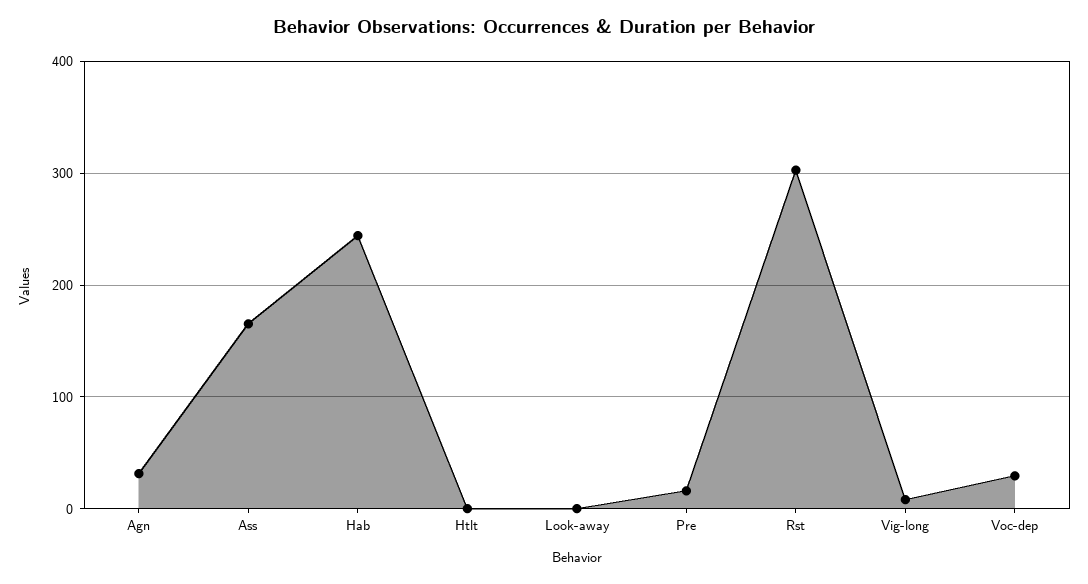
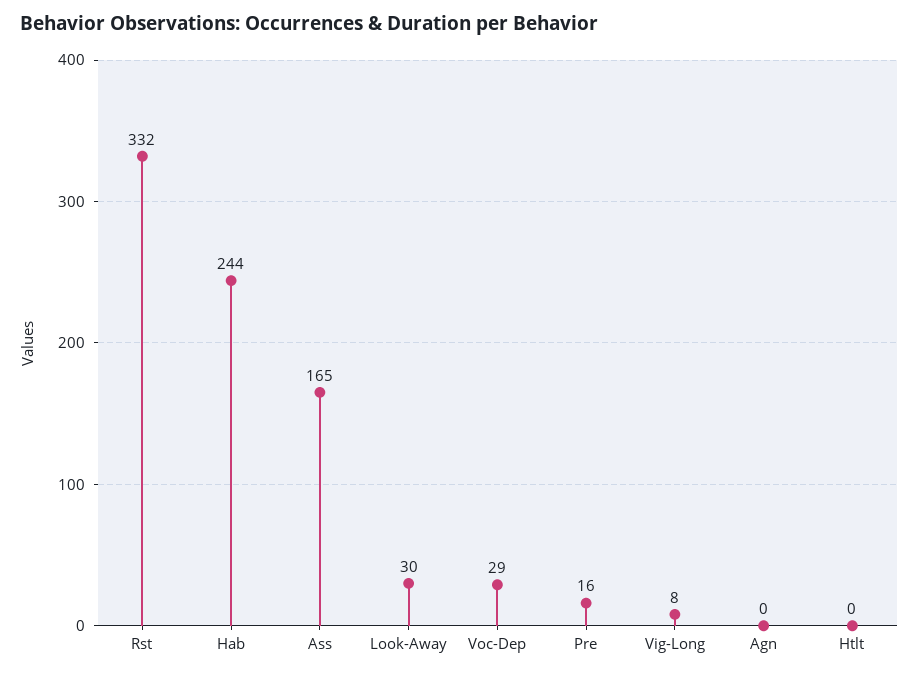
Agn: 30 -> 0
Look-away: 0 -> 30
Rst: 300 -> 332

